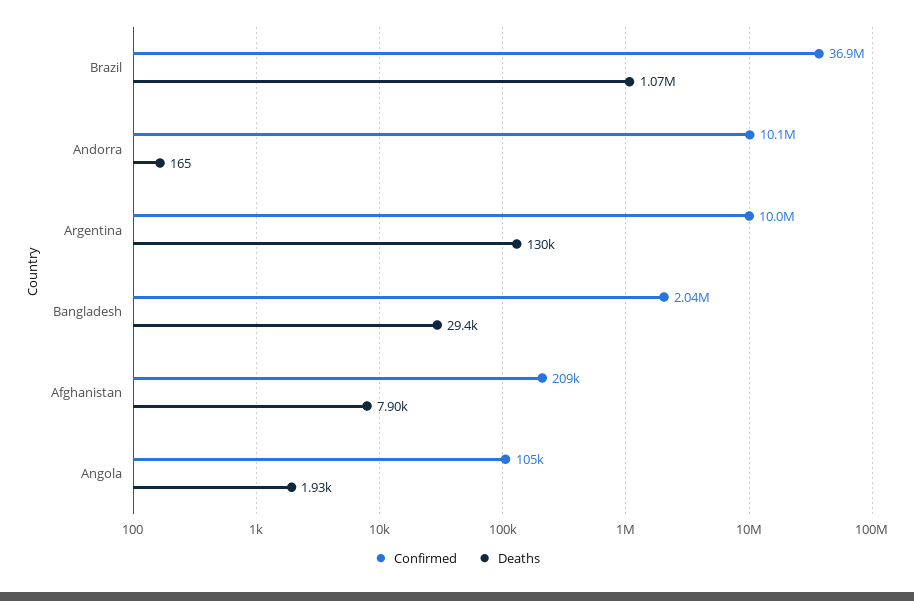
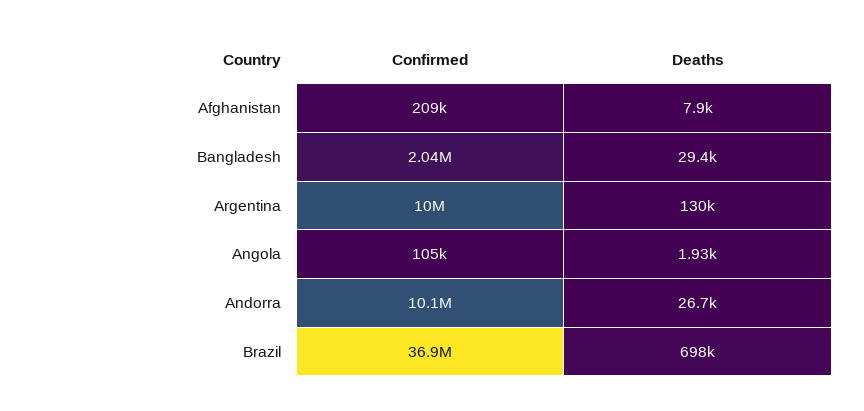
Deaths, Brazil: 1070000 -> 698000
Deaths, Andorra: 165 -> 26700

